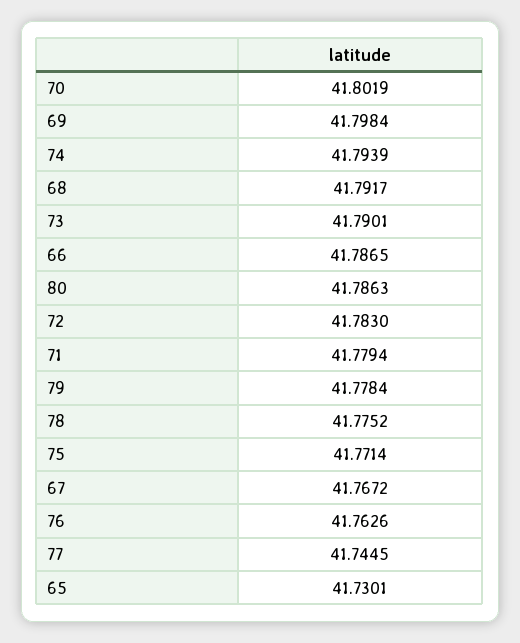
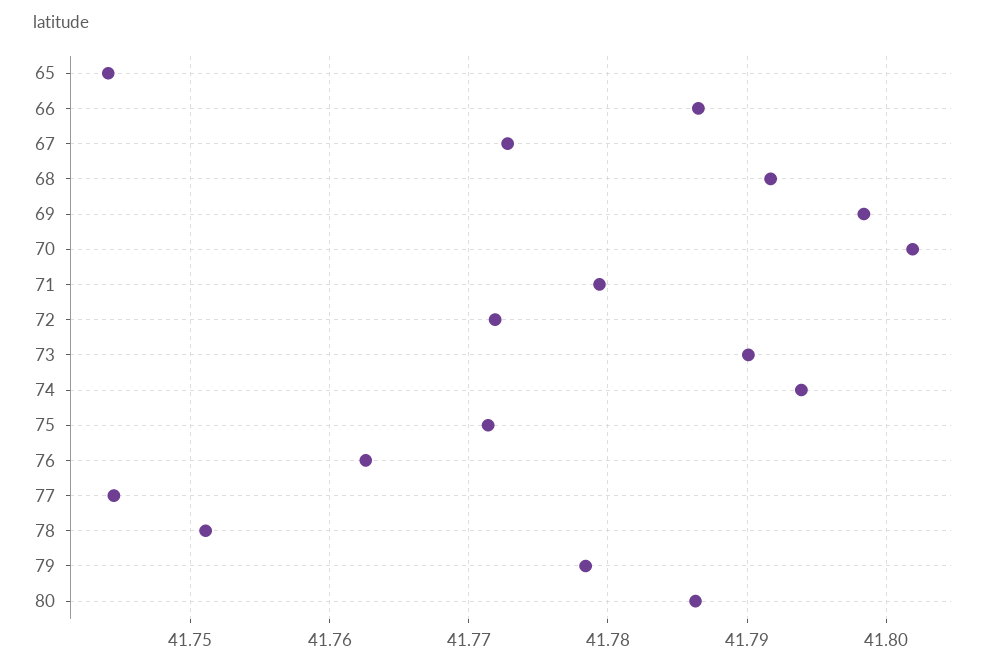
72: 41.783 -> 41.772
78: 41.7752 -> 41.751
67: 41.7672 -> 41.773
65: 41.7301 -> 41.744

